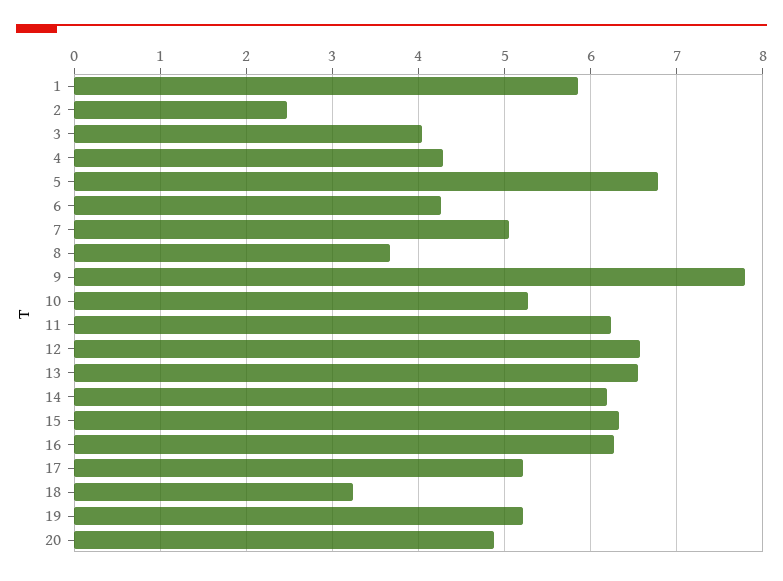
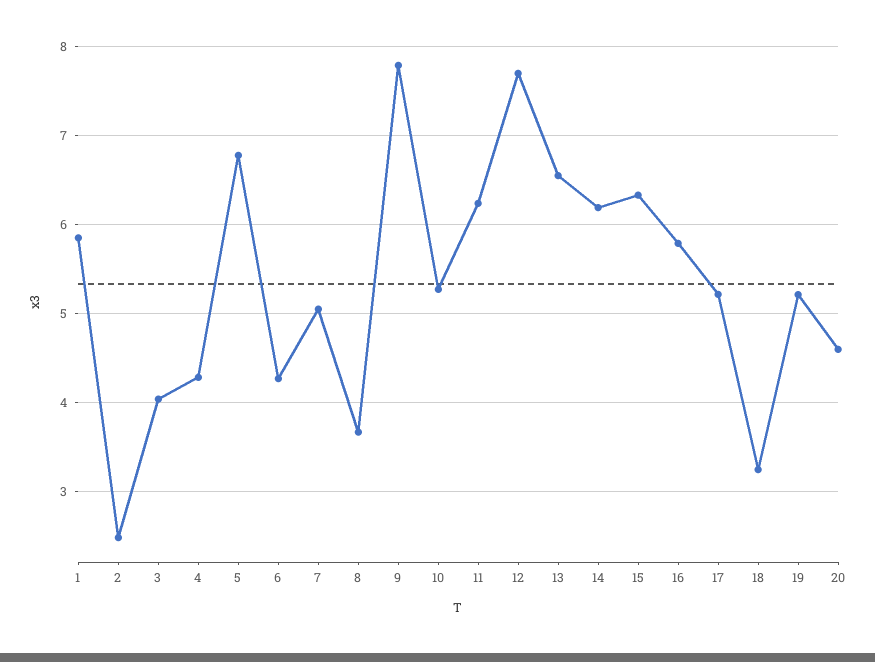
12: 6.6 -> 7.7
16: 6.3 -> 5.8
20: 4.9 -> 4.6

